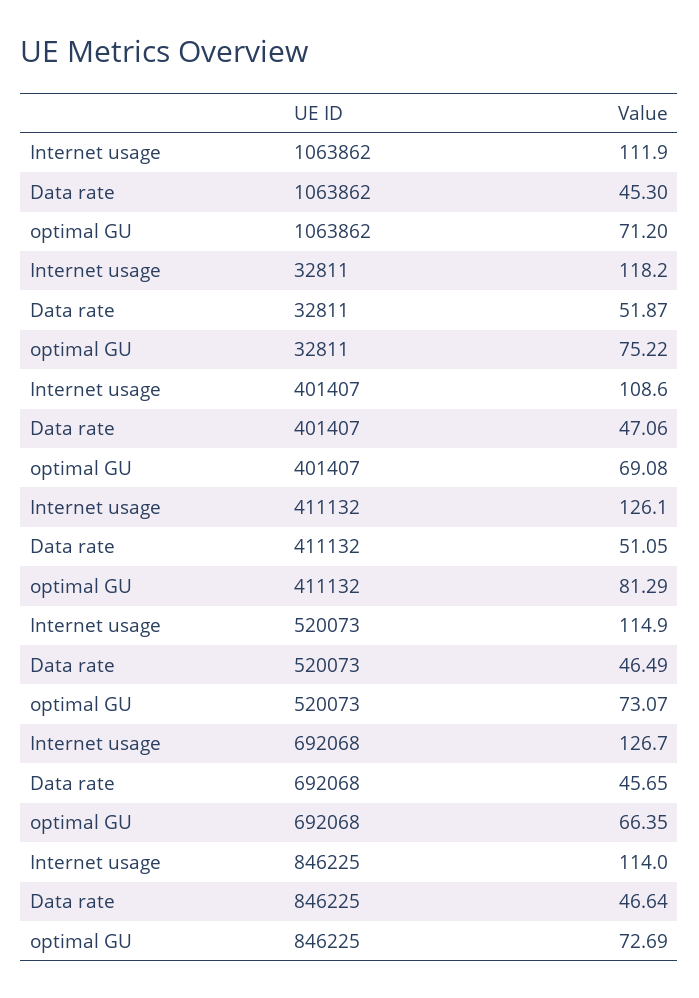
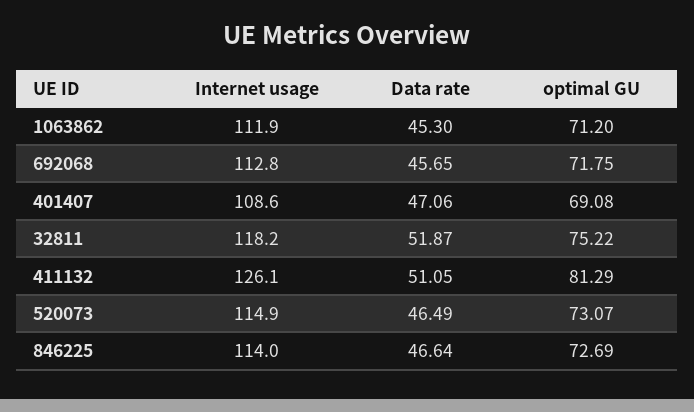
Internet usage, 692068: 126.7 -> 112.8
optimal GU, 692068: 66.35 -> 71.75

